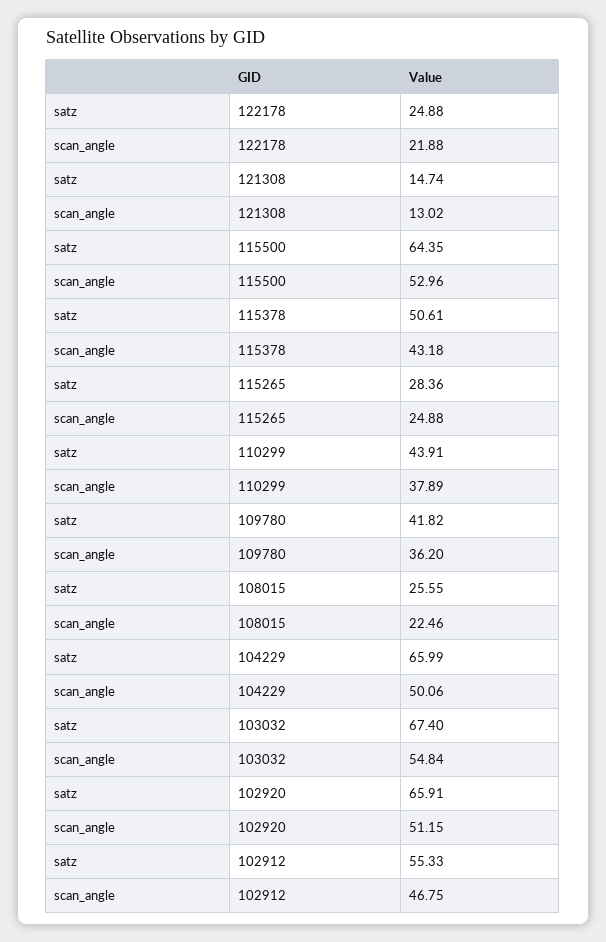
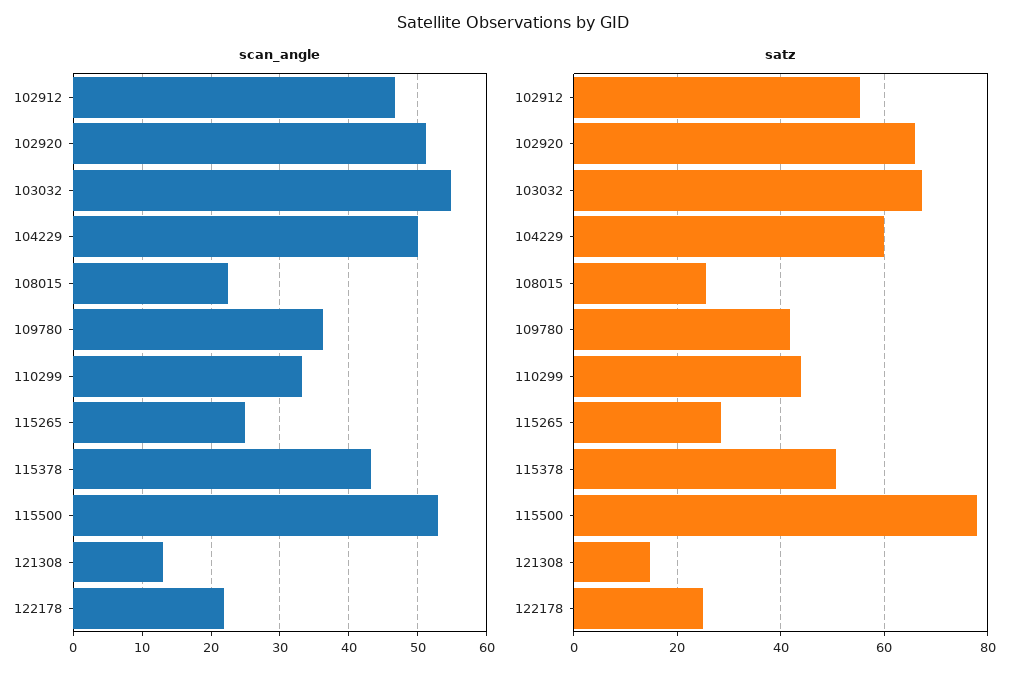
satz, 115500: 64.35 -> 78
scan_angle, 110299: 37.89 -> 33
satz, 104229: 65.99 -> 60

